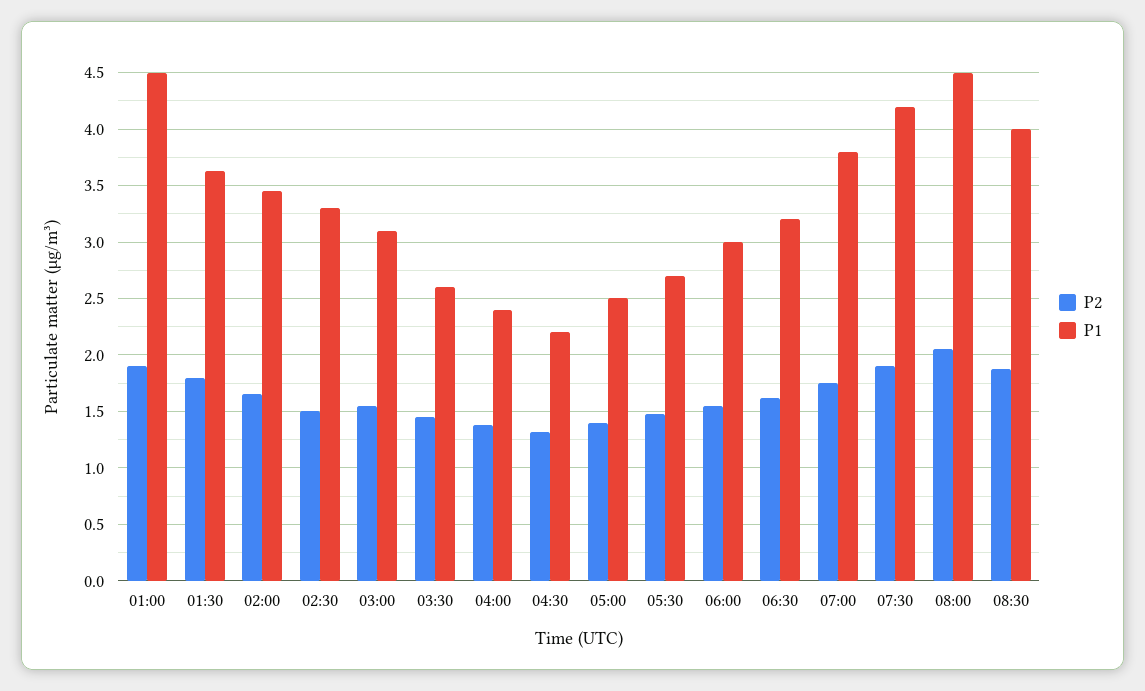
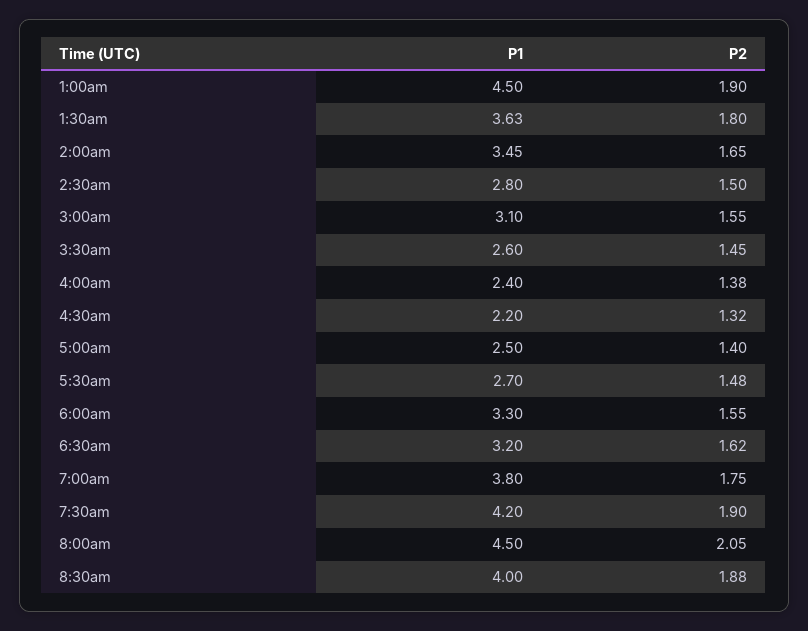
P1, 02:30: 3.3 -> 2.8
P1, 06:00: 3 -> 3.3

